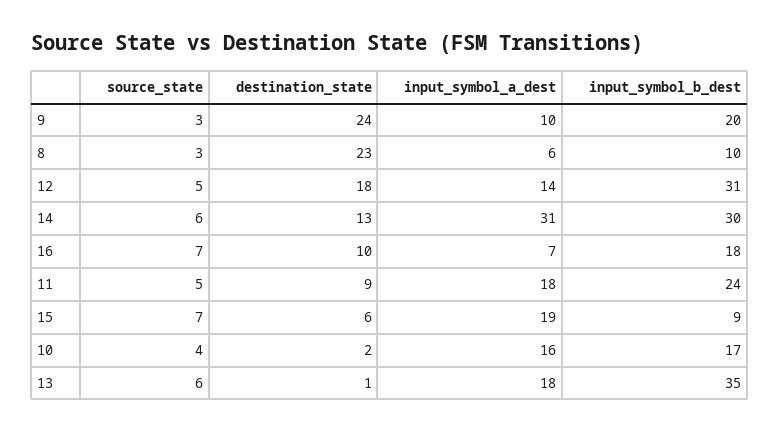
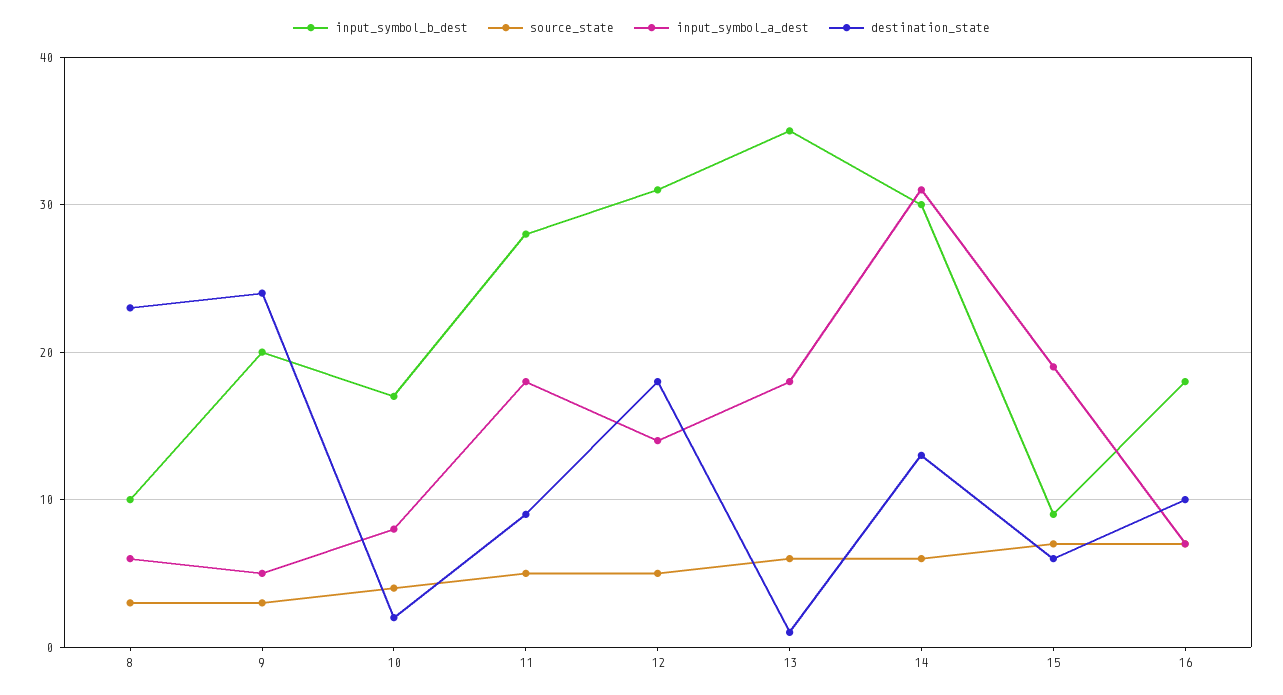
input_symbol_a_dest, 9: 10 -> 5
input_symbol_b_dest, 11: 24 -> 28
input_symbol_a_dest, 10: 16 -> 8

